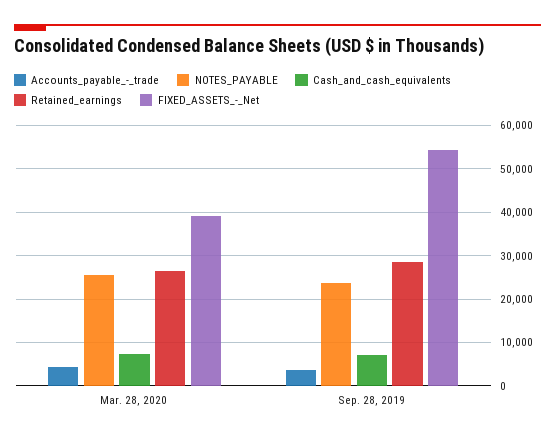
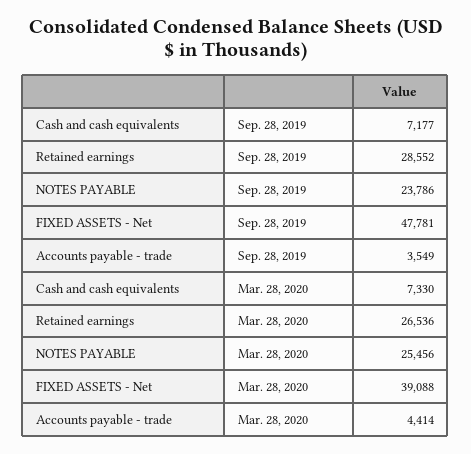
FIXED_ASSETS_-_Net, Sep. 28, 2019: 54000 -> 47781

